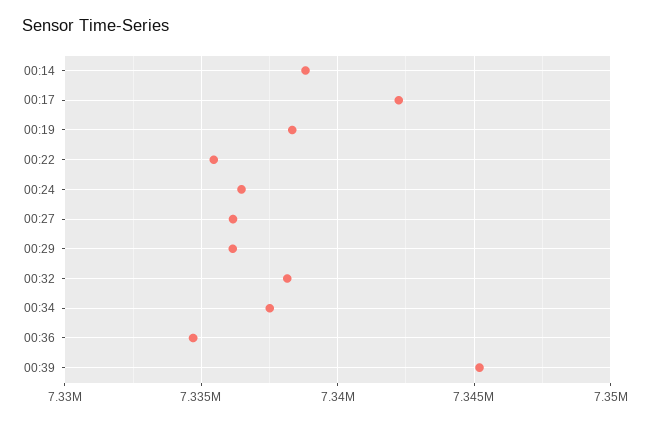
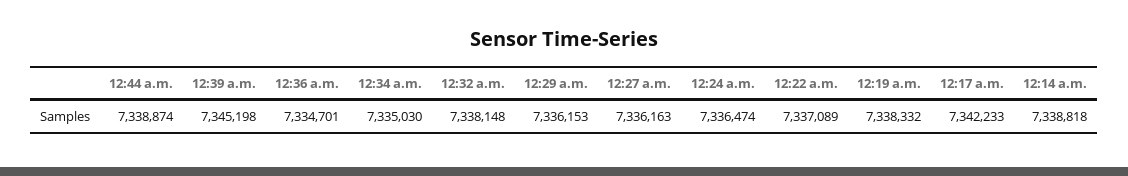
00:22: 7335500 -> 7337089
00:34: 7337500 -> 7335030
12:44 a.m.: none -> 7338874

